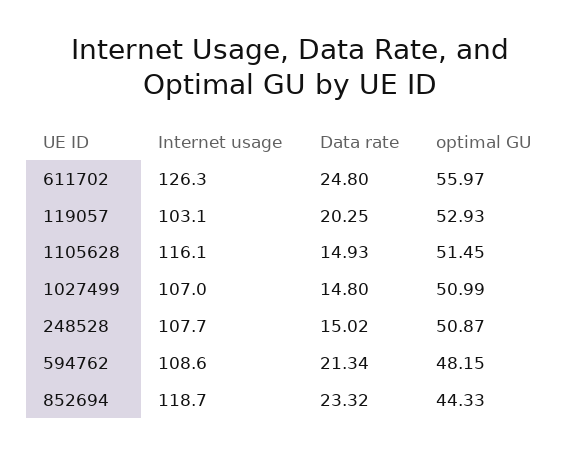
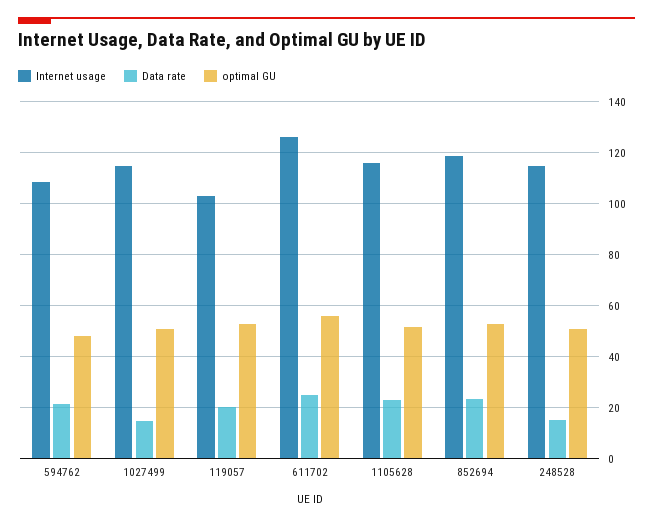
Data rate, 1105628: 14.93 -> 22.5
Internet usage, 1027499: 107 -> 115
Internet usage, 248528: 107.7 -> 115
optimal GU, 852694: 44.33 -> 52.5

